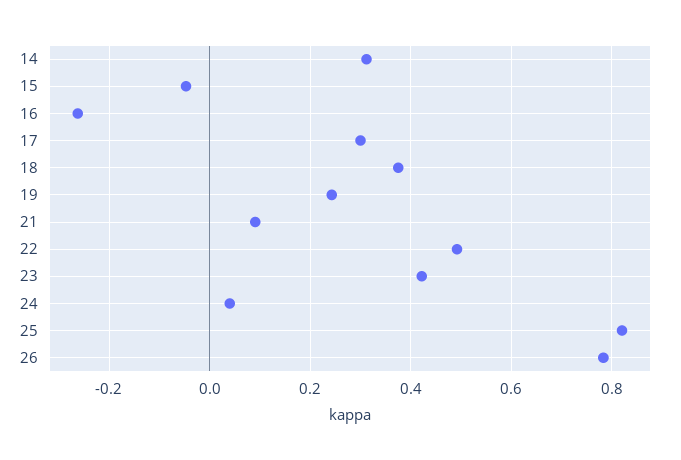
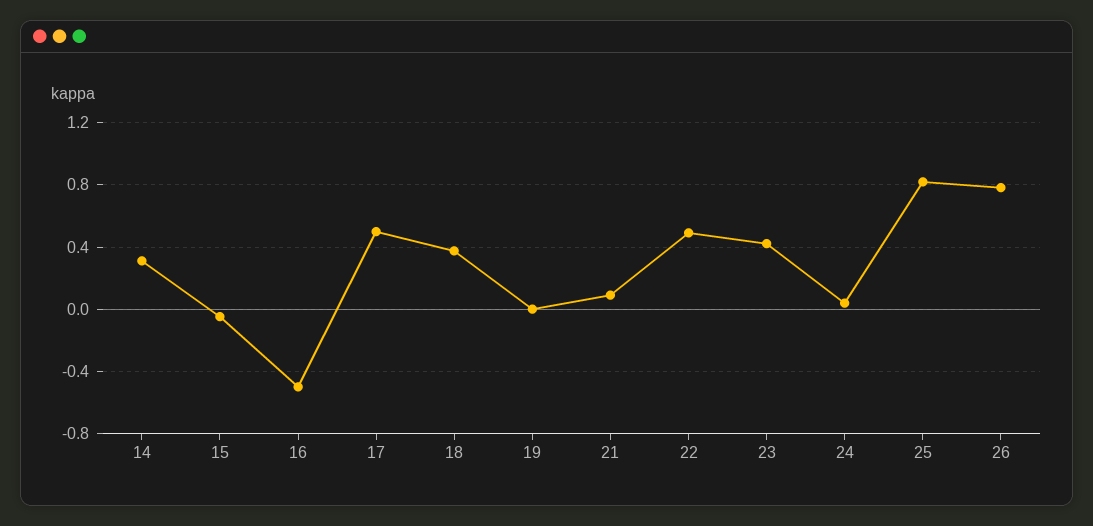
16: -0.26 -> -0.5
17: 0.3 -> 0.5
19: 0.24 -> 0

